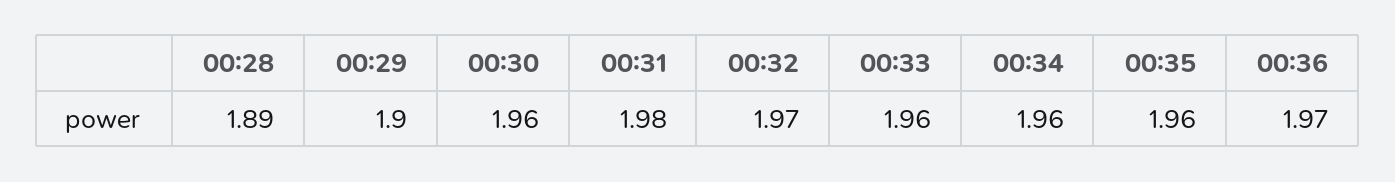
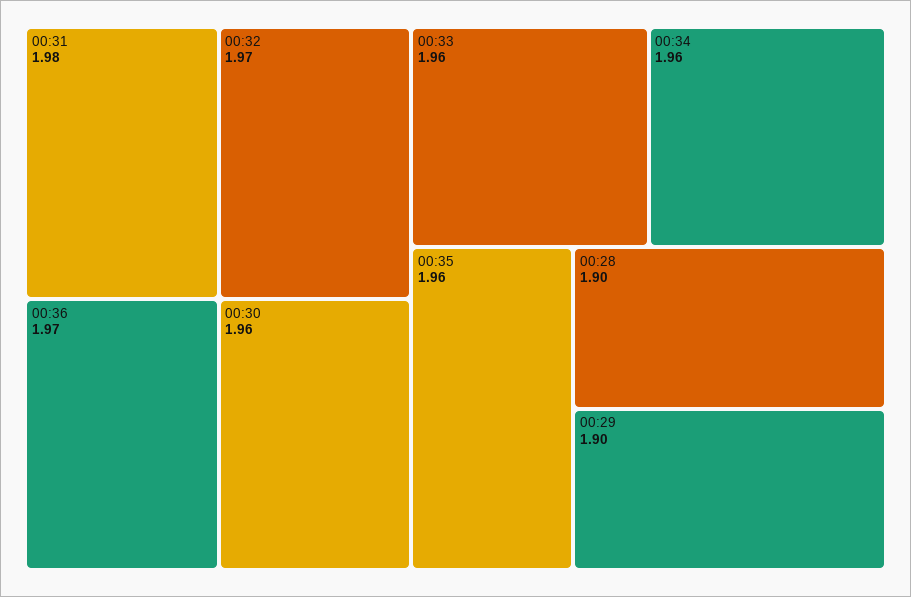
00:28: 1.89 -> 1.9

